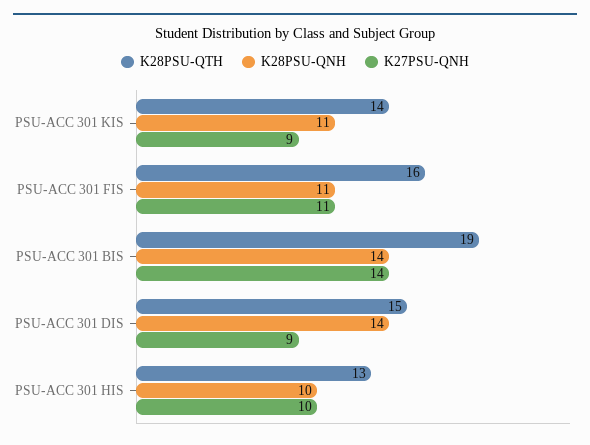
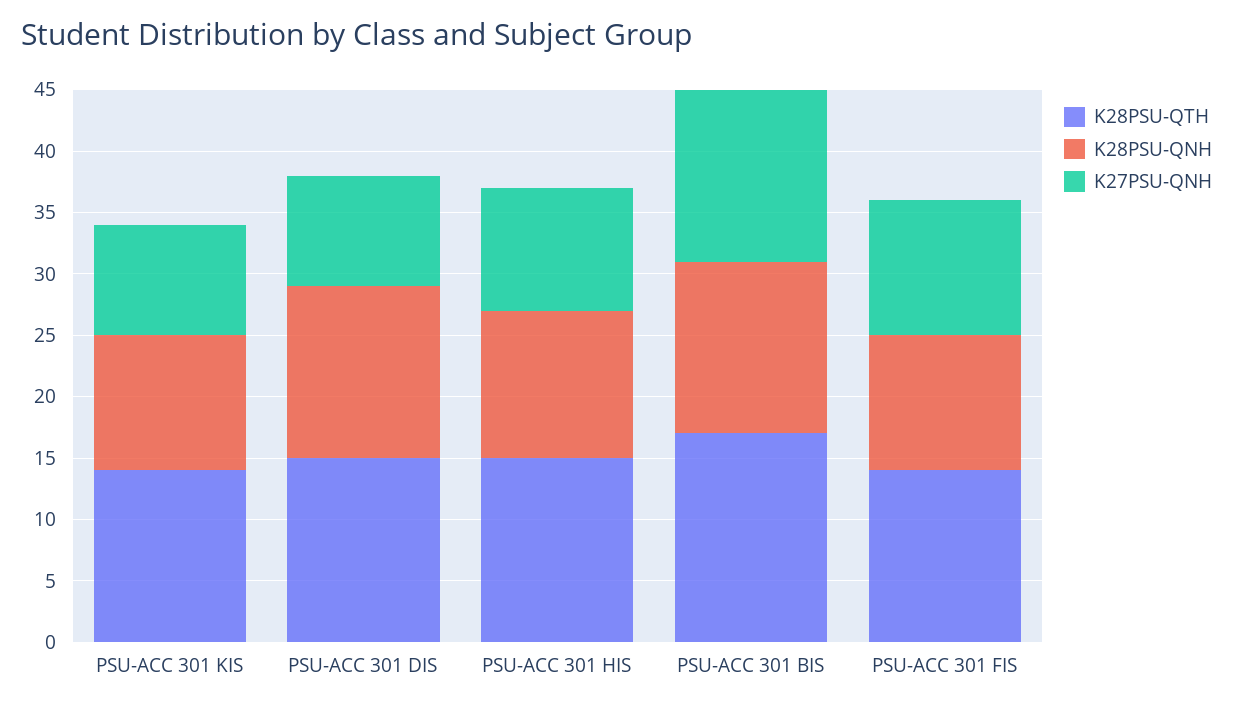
K28PSU-QTH, PSU-ACC 301 FIS: 16 -> 14
K28PSU-QTH, PSU-ACC 301 BIS: 19 -> 17
K28PSU-QTH, PSU-ACC 301 HIS: 13 -> 15
K28PSU-QNH, PSU-ACC 301 HIS: 10 -> 12

